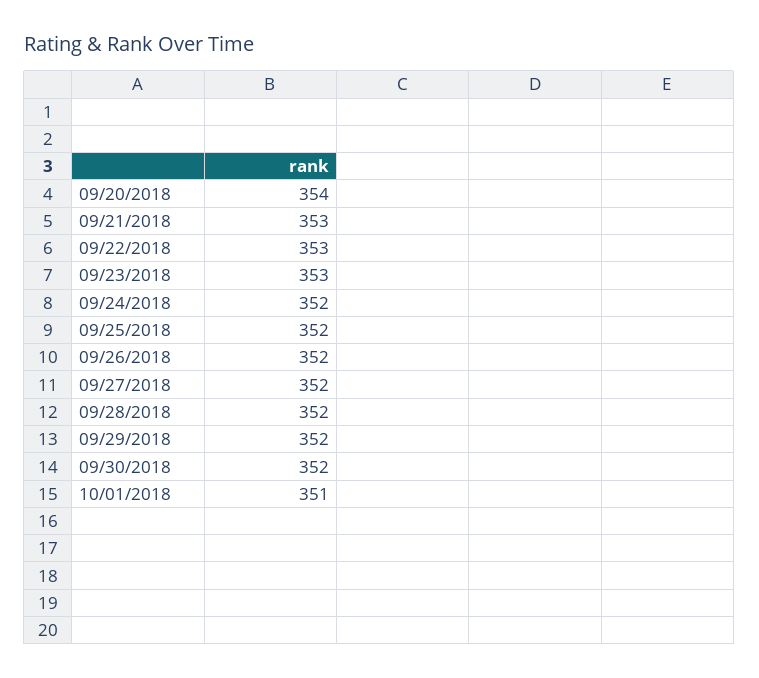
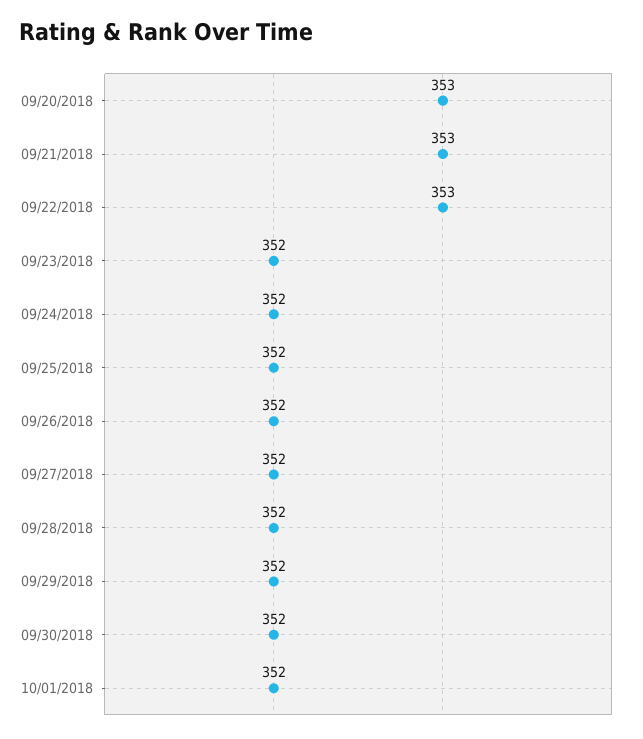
09/20/2018: 354 -> 353
09/23/2018: 353 -> 352
10/01/2018: 351 -> 352

